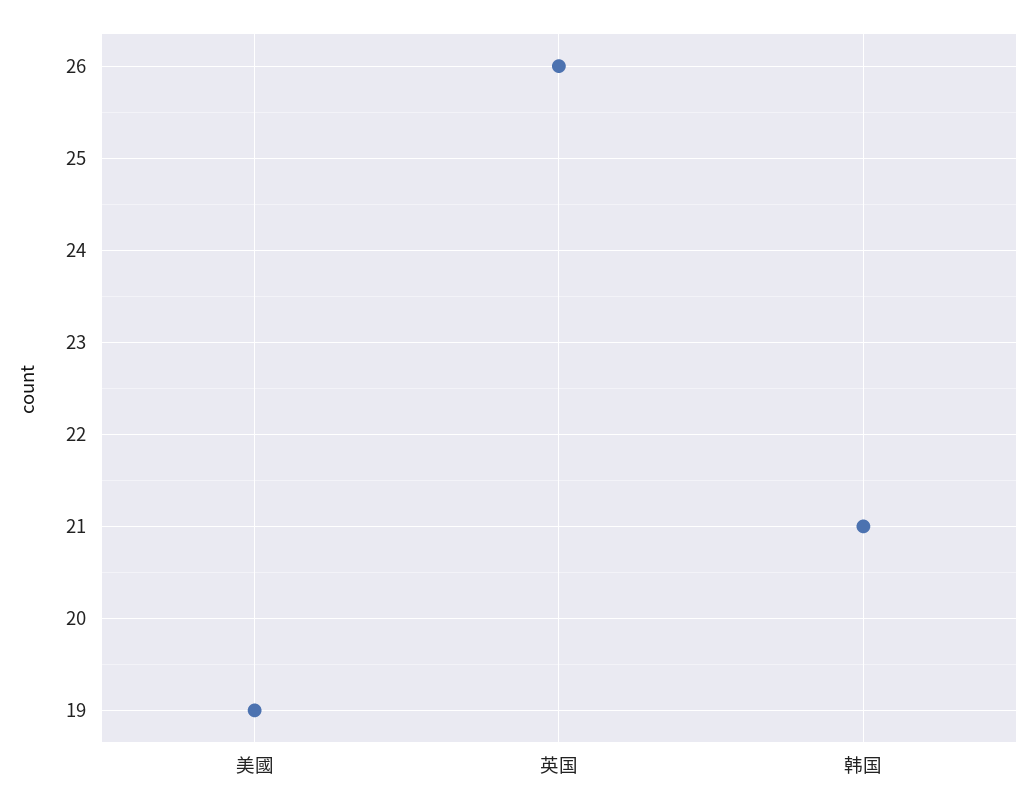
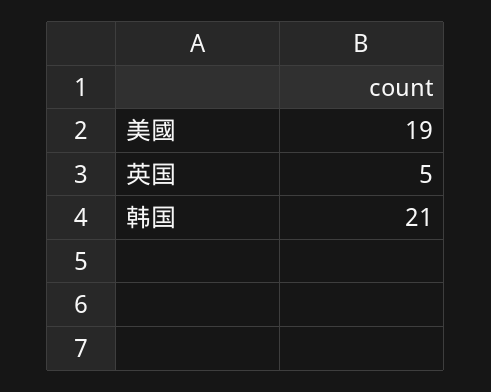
英国: 26 -> 5

